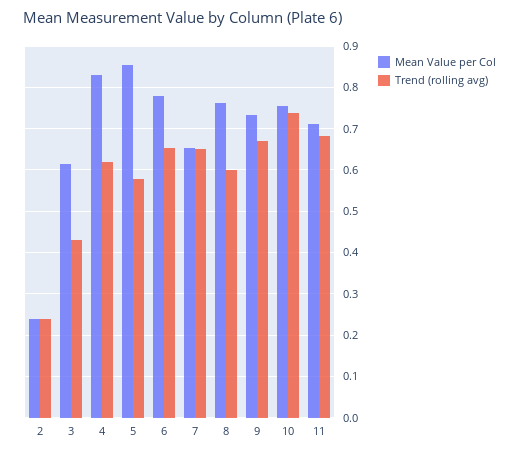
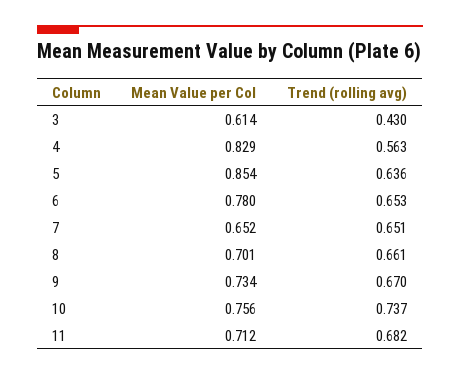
Mean Value per Col, 2: 0.24 -> none
Trend (rolling avg), 2: 0.24 -> none
Trend (rolling avg), 4: 0.62 -> 0.563
Trend (rolling avg), 5: 0.58 -> 0.636
Mean Value per Col, 8: 0.76 -> 0.701
Trend (rolling avg), 8: 0.6 -> 0.661

